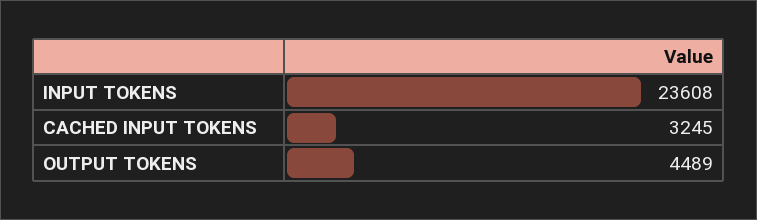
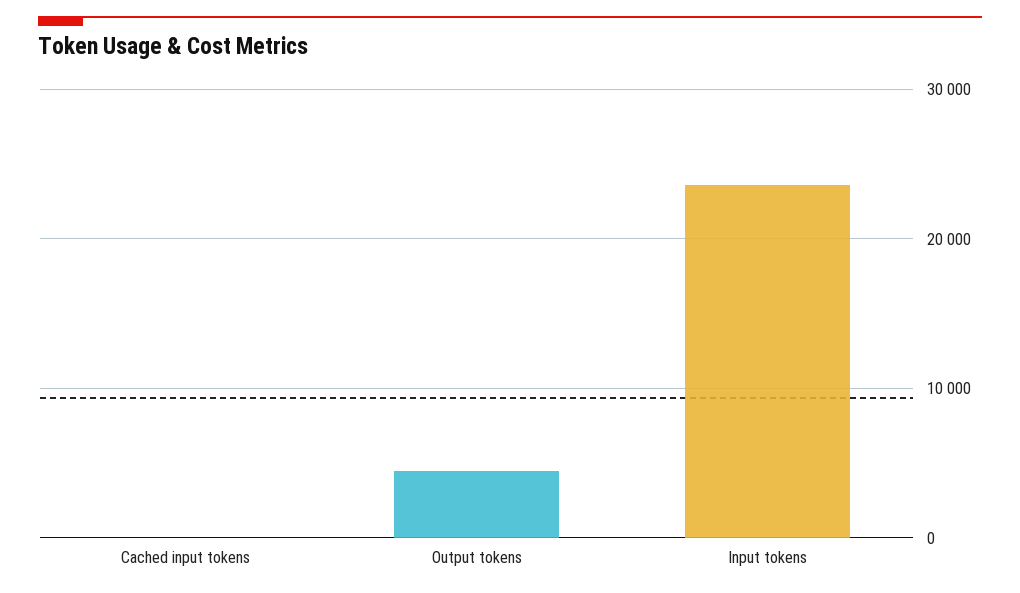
CACHED INPUT TOKENS: 3245 -> 0

